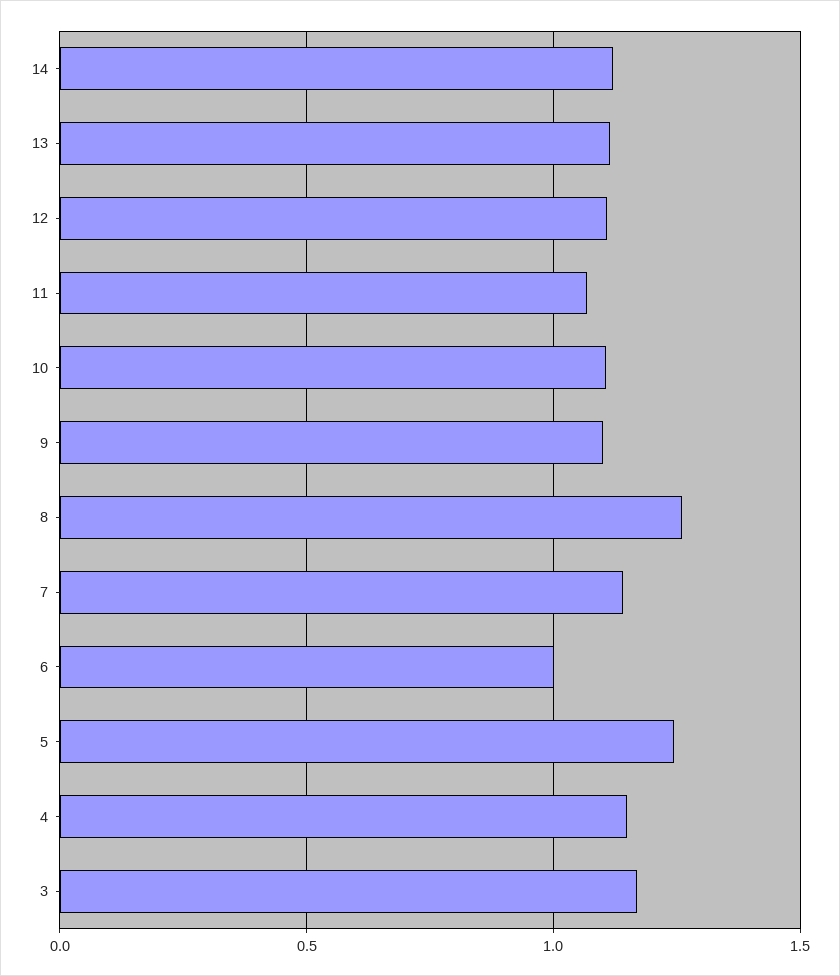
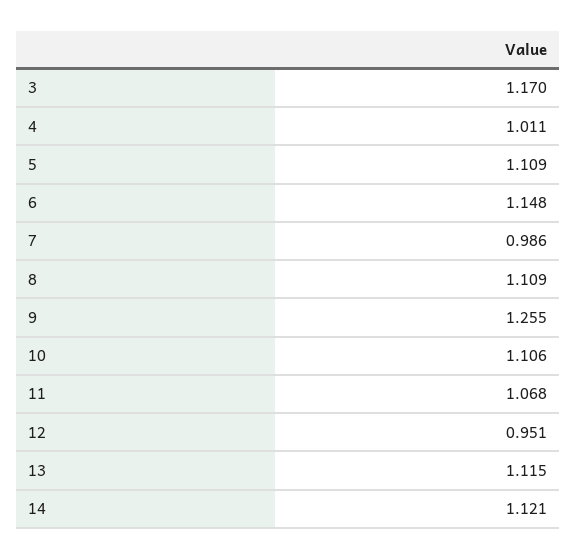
12: 1.1 -> 0.951
9: 1.1 -> 1.255
8: 1.25 -> 1.109
7: 1.15 -> 0.986
6: 1 -> 1.148
5: 1.25 -> 1.109
4: 1.15 -> 1.011

